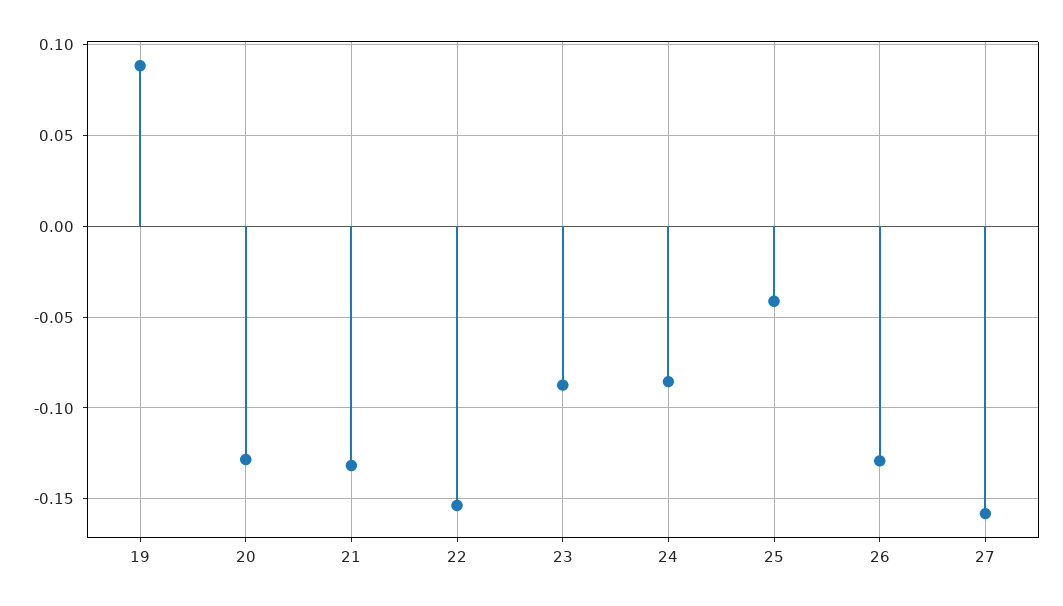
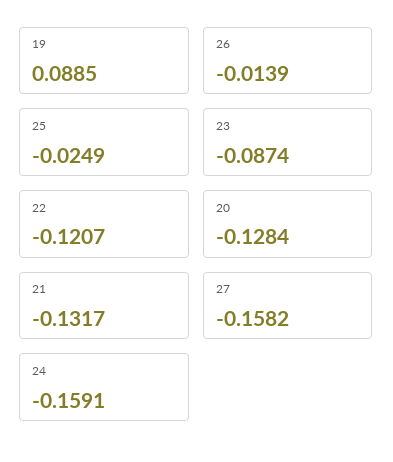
22: -0.155 -> -0.1207
24: -0.085 -> -0.1591
25: -0.04 -> -0.0249
26: -0.13 -> -0.0139

